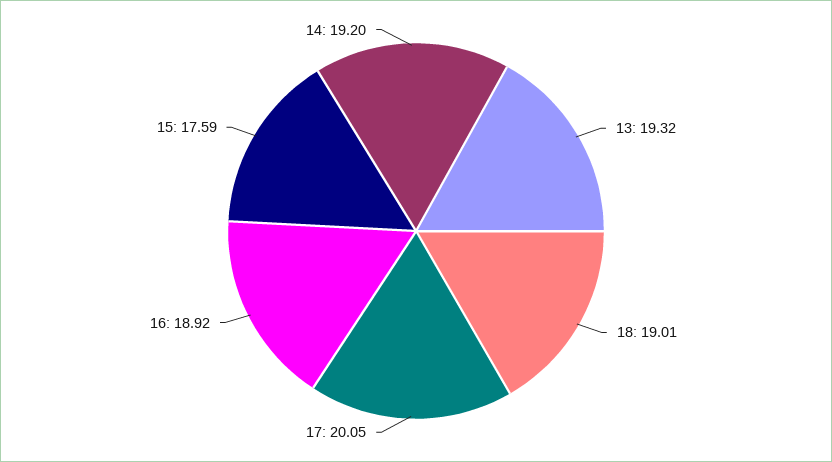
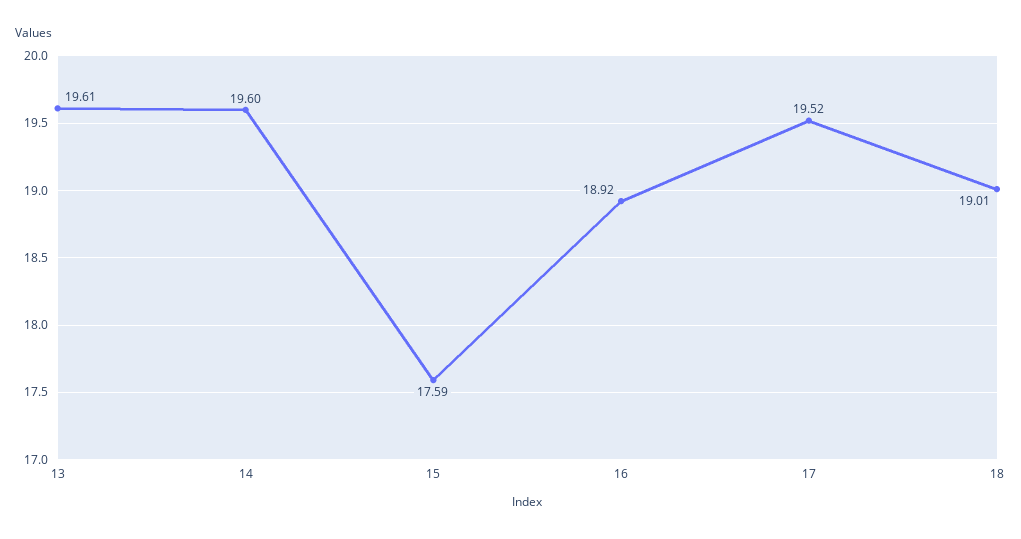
13: 19.32 -> 19.61
17: 20.05 -> 19.52
14: 19.2 -> 19.6

